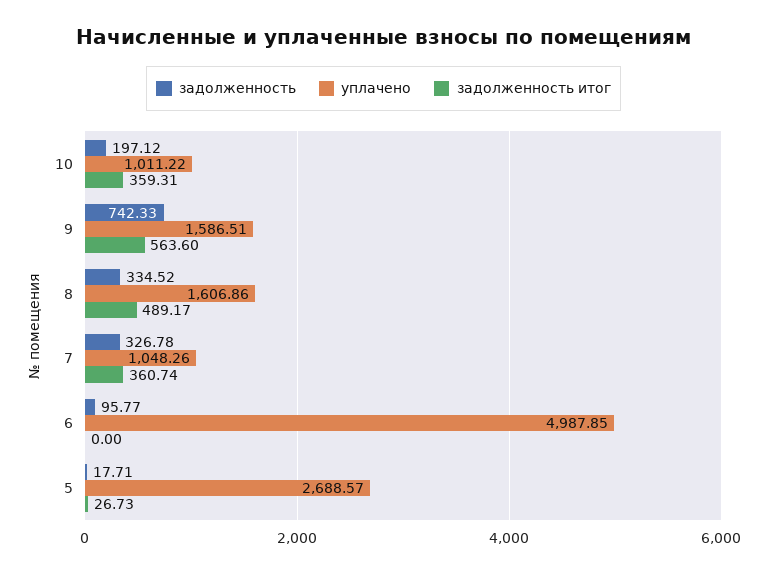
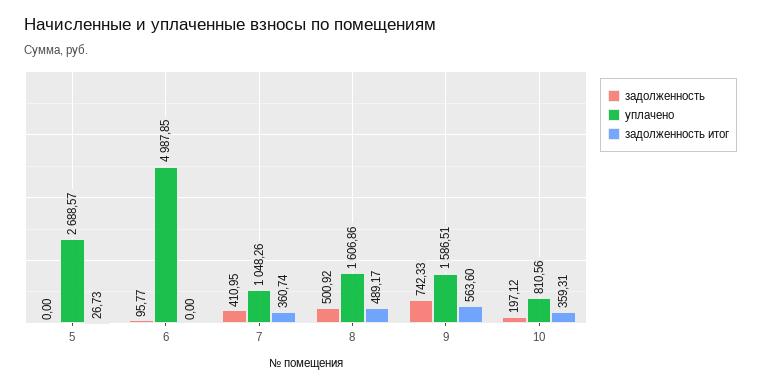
уплачено, 10: 1011.22 -> 810.56
задолженность, 8: 334.52 -> 500.92
задолженность, 7: 326.78 -> 410.95
задолженность, 5: 17.71 -> 0

